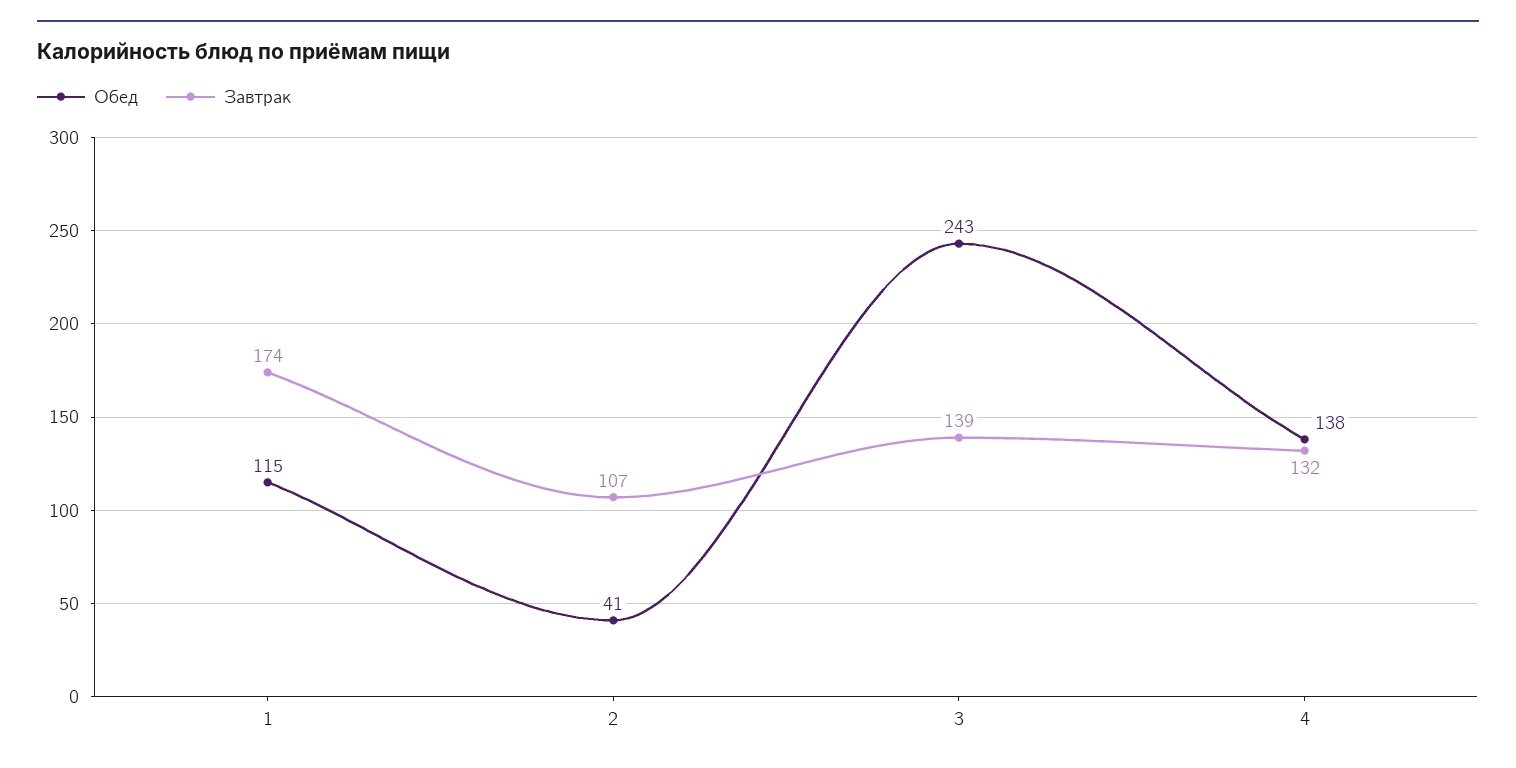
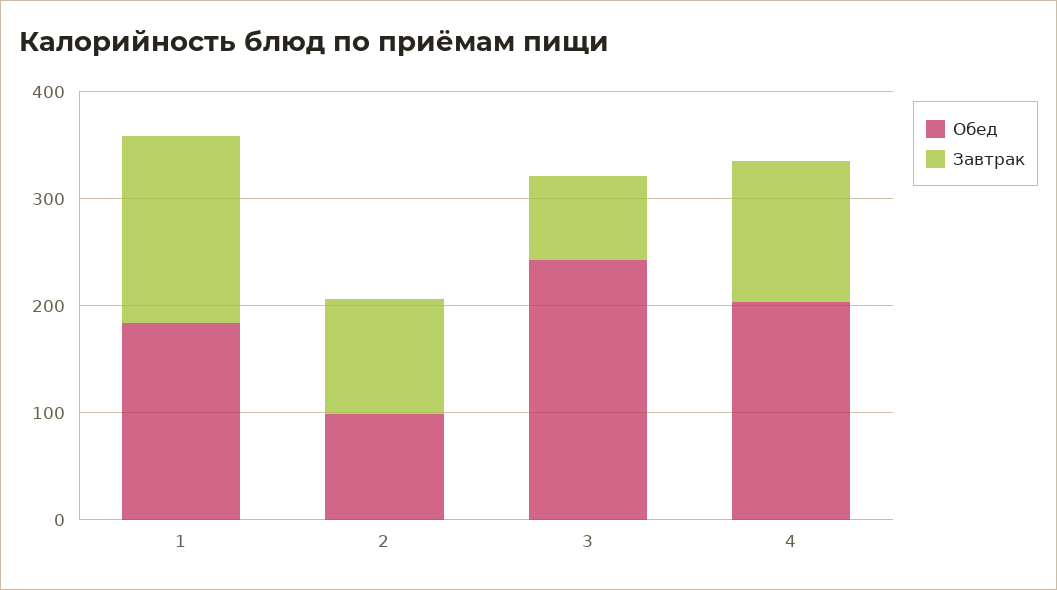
Обед, 1: 115 -> 180
Обед, 2: 41 -> 100
Завтрак, 3: 139 -> 80
Обед, 4: 138 -> 200

